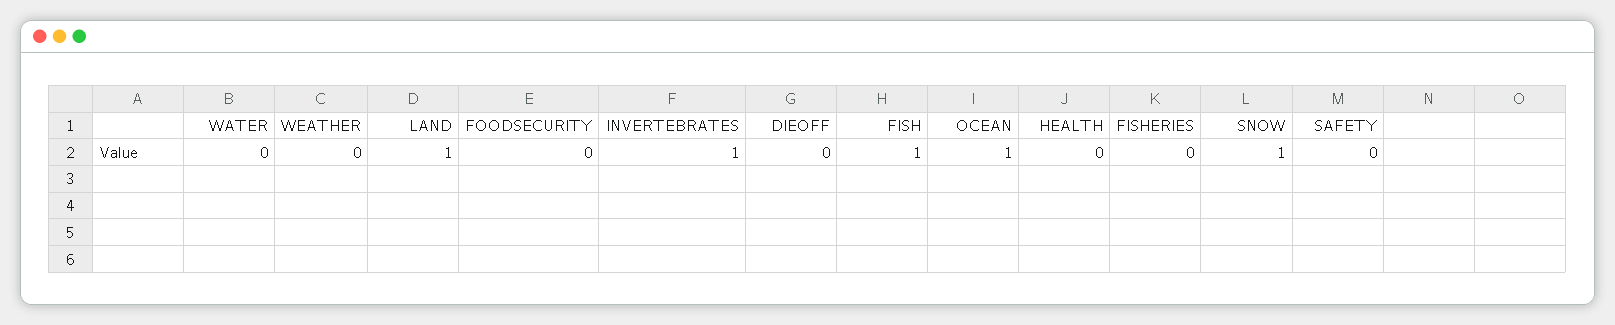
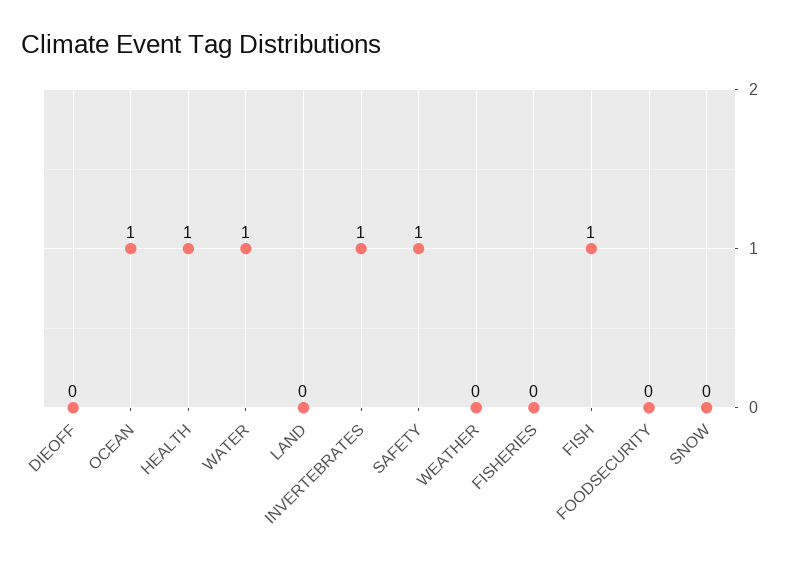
WATER: 0 -> 1
LAND: 1 -> 0
HEALTH: 0 -> 1
SNOW: 1 -> 0
SAFETY: 0 -> 1

